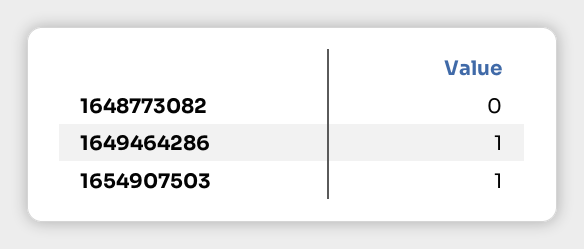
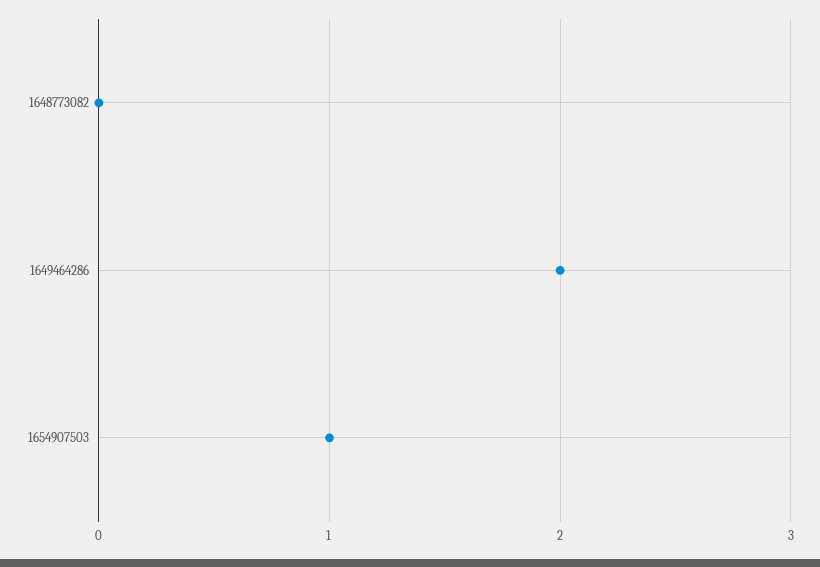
1649464286: 1 -> 2

